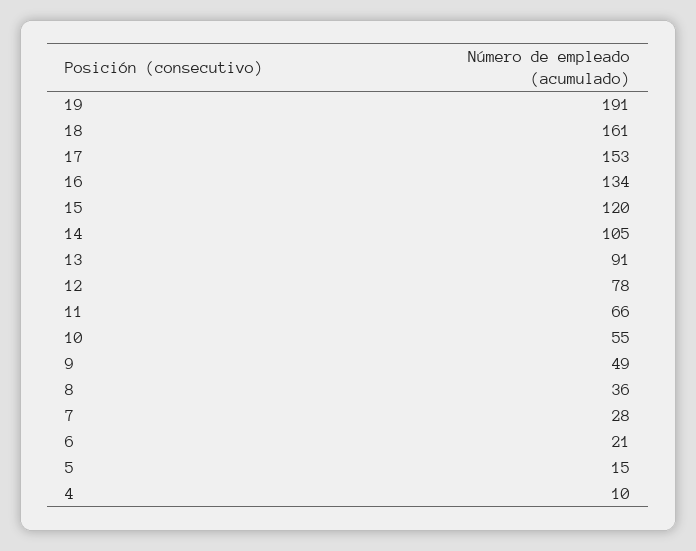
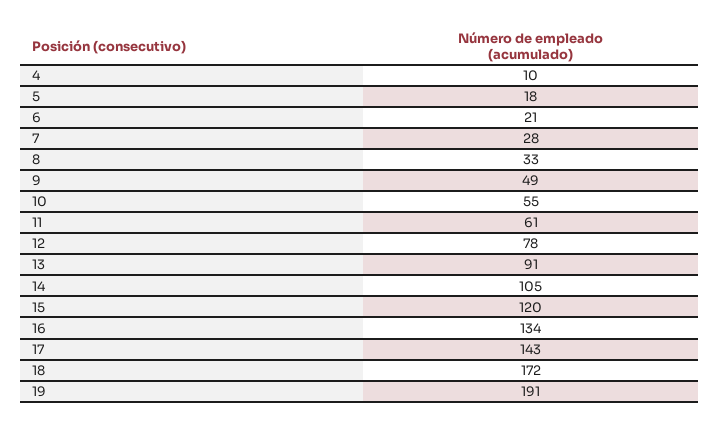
18: 161 -> 172
17: 153 -> 143
11: 66 -> 61
8: 36 -> 33
5: 15 -> 18

